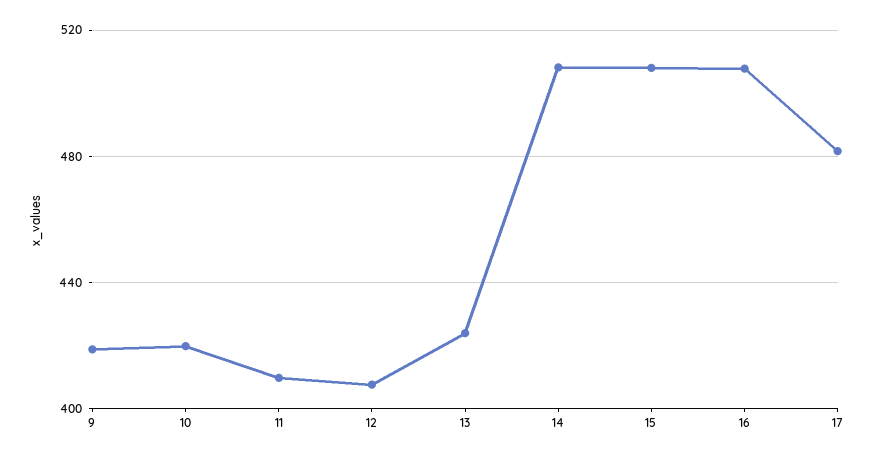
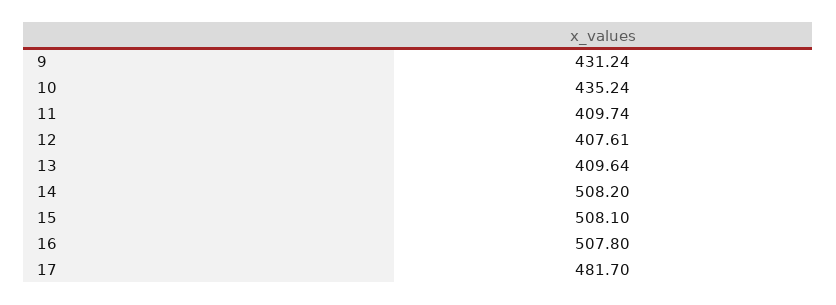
9: 420 -> 431.24
10: 420 -> 435.24
13: 425 -> 409.64

